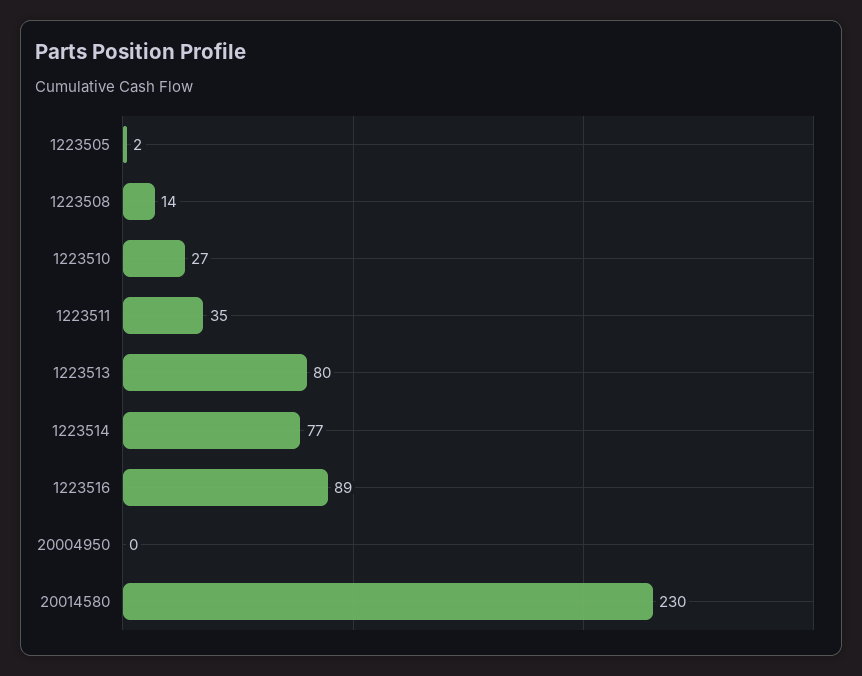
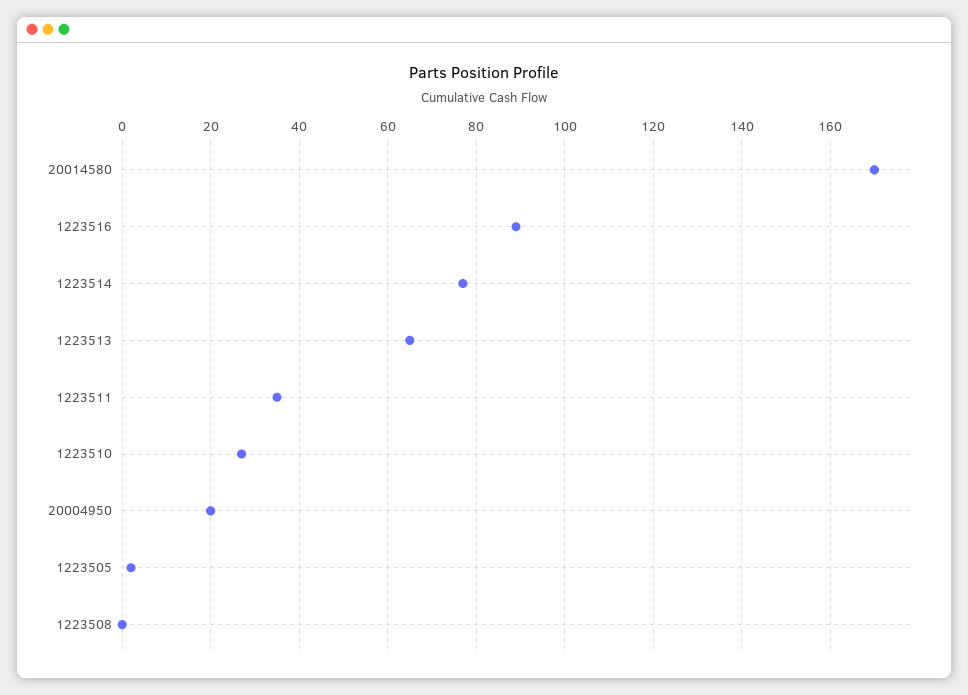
1223508: 14 -> 0
1223513: 80 -> 65
20004950: 0 -> 20
20014580: 230 -> 170

